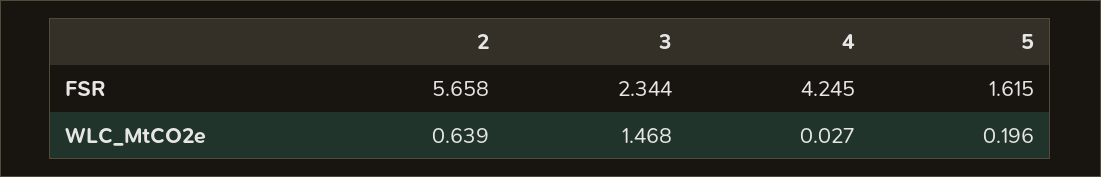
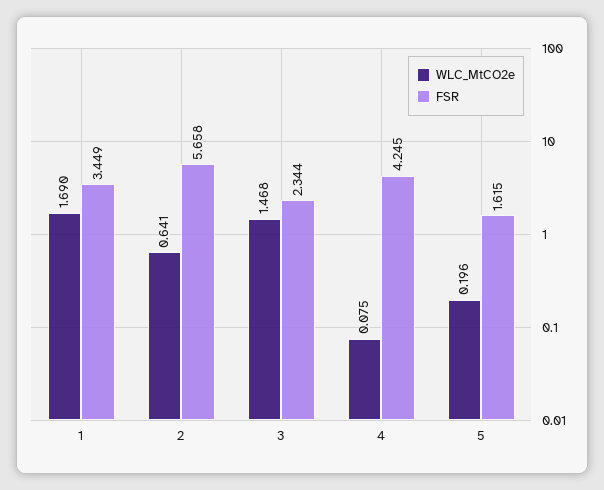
WLC_MtCO2e, 2: 0.639 -> 0.641
WLC_MtCO2e, 4: 0.027 -> 0.075
WLC_MtCO2e, 1: none -> 1.69
FSR, 1: none -> 3.449

